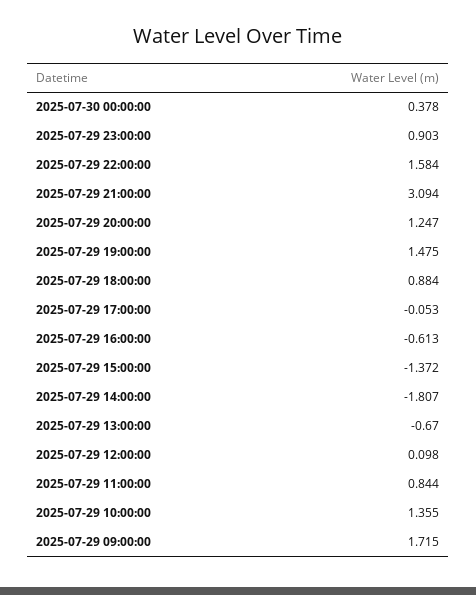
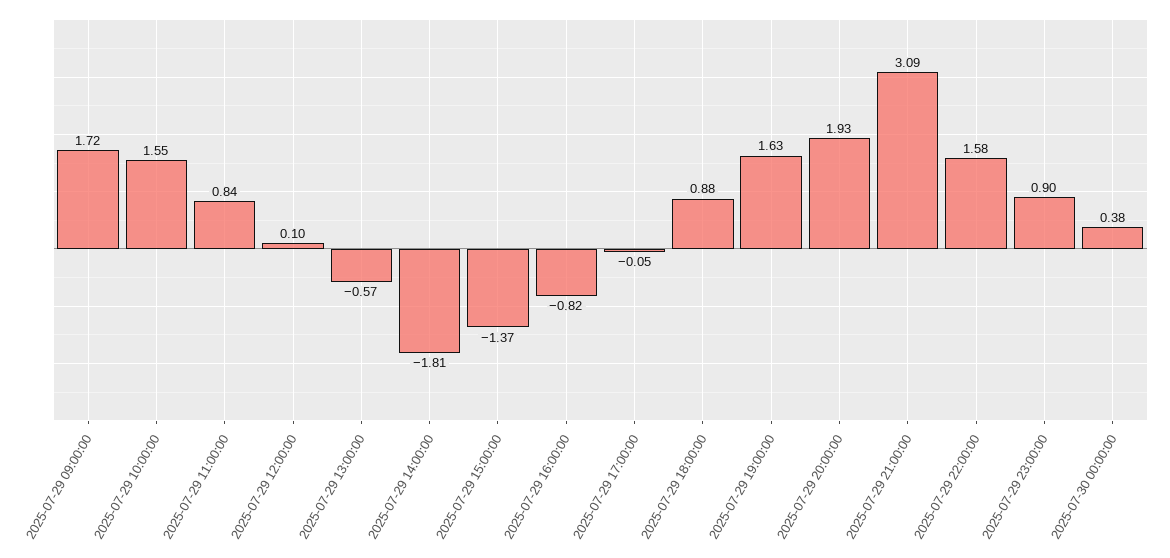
2025-07-29 20:00:00: 1.247 -> 1.93
2025-07-29 19:00:00: 1.475 -> 1.63
2025-07-29 16:00:00: -0.613 -> -0.82
2025-07-29 13:00:00: -0.67 -> -0.57
2025-07-29 10:00:00: 1.355 -> 1.55

